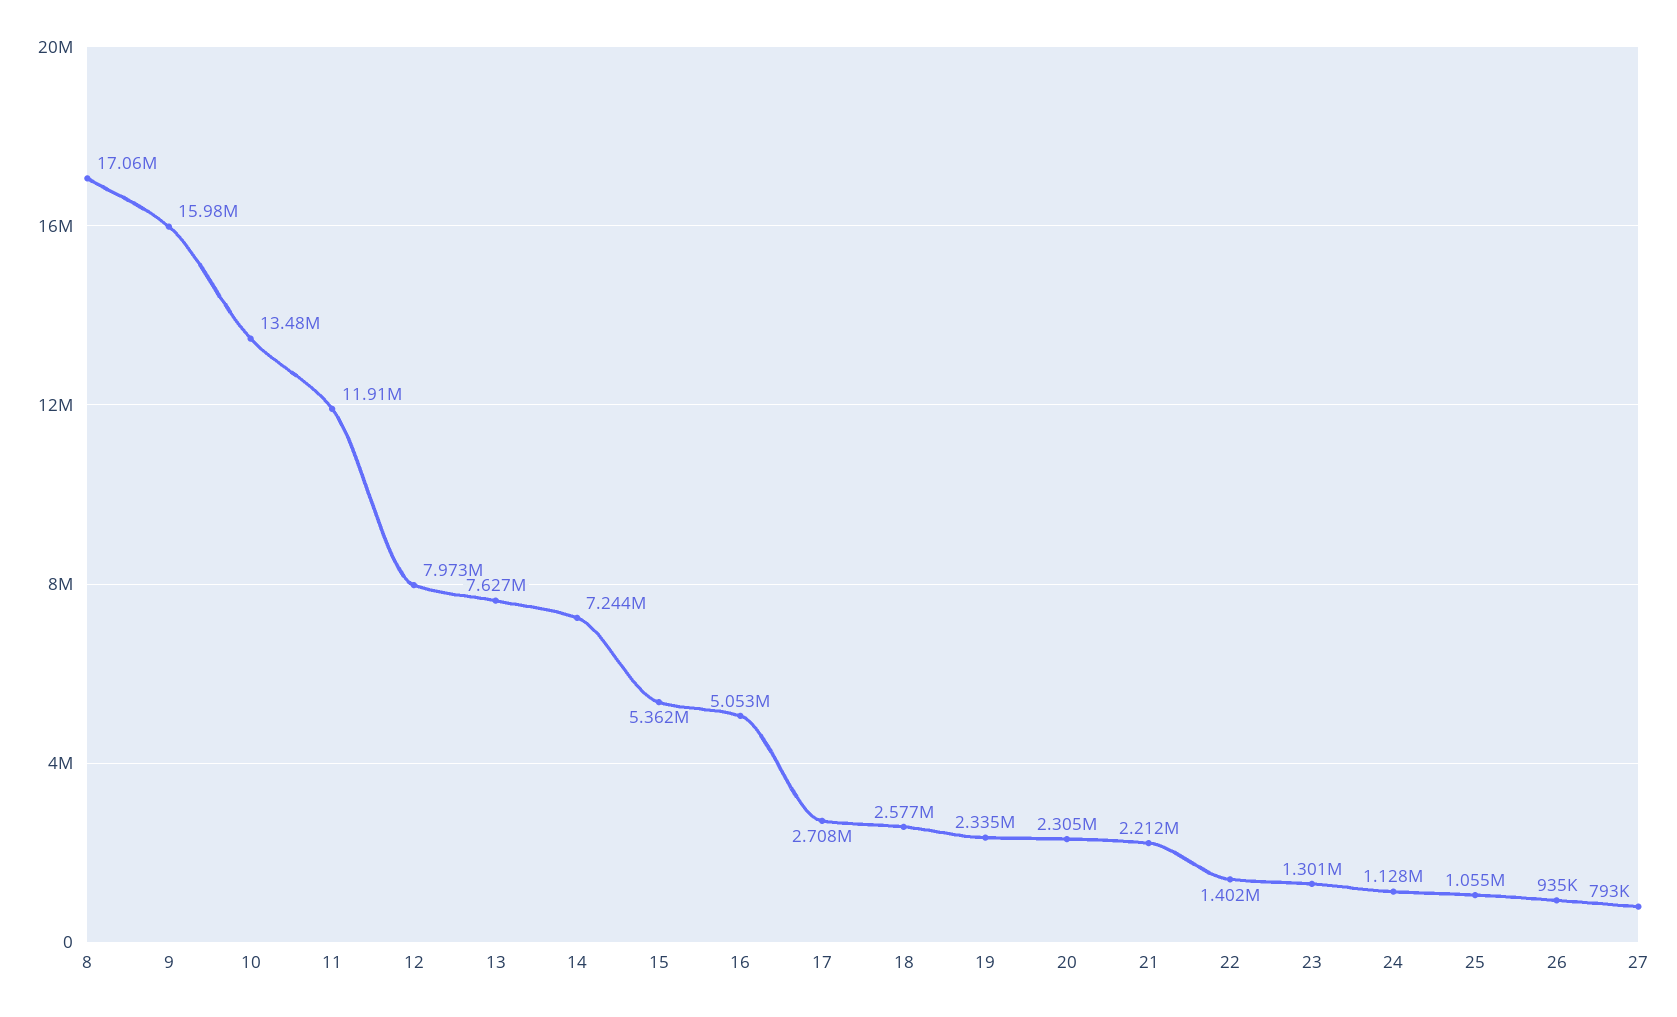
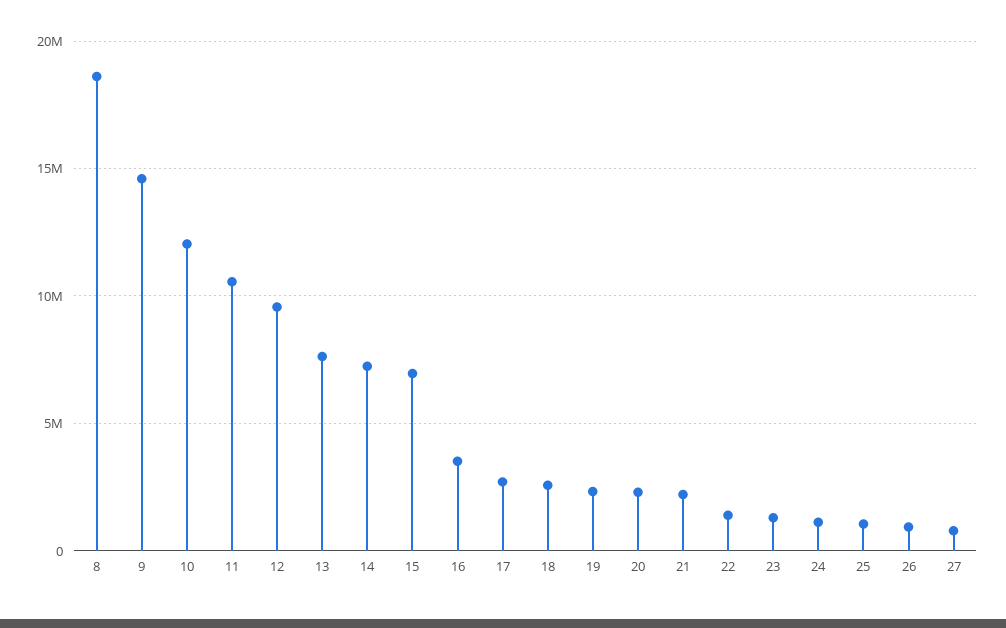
8: 17060000 -> 18500000
9: 15980000 -> 14500000
10: 13480000 -> 12000000
11: 11910000 -> 10500000
12: 7973000 -> 9500000
15: 5362000 -> 7000000
16: 5053000 -> 3500000

